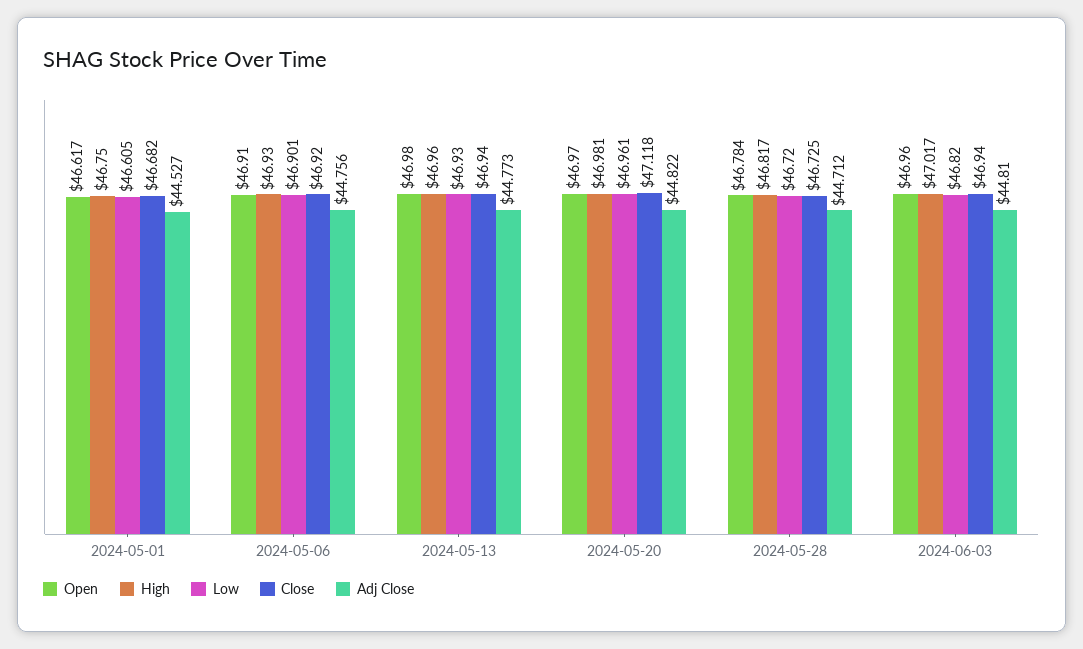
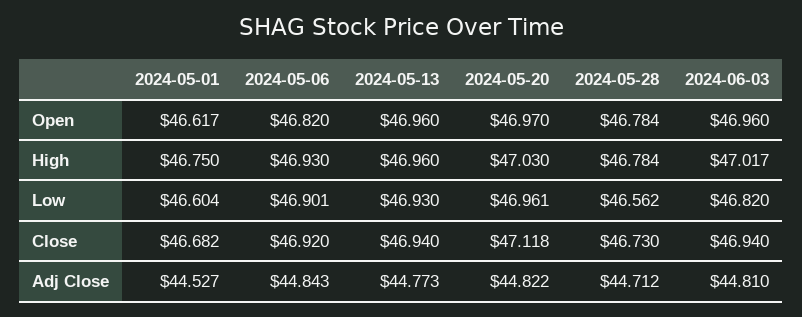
Low, 2024-05-01: 46.605 -> 46.604
Open, 2024-05-06: 46.91 -> 46.82
Adj Close, 2024-05-06: 44.756 -> 44.843
Open, 2024-05-13: 46.98 -> 46.96
High, 2024-05-20: 46.981 -> 47.03
High, 2024-05-28: 46.817 -> 46.784
Low, 2024-05-28: 46.72 -> 46.562
Close, 2024-05-28: 46.725 -> 46.73

